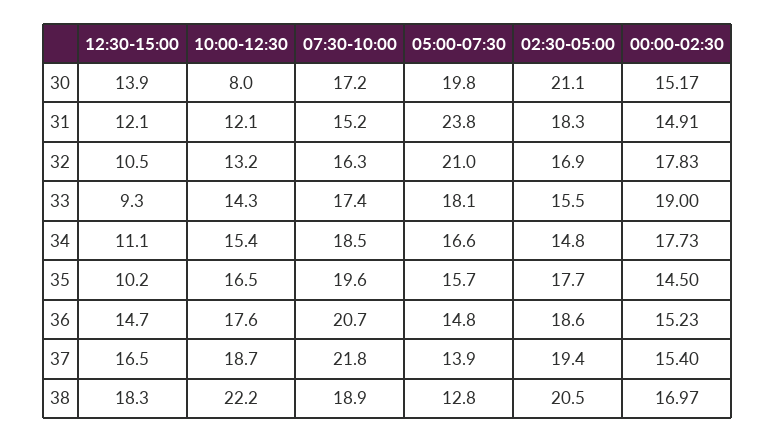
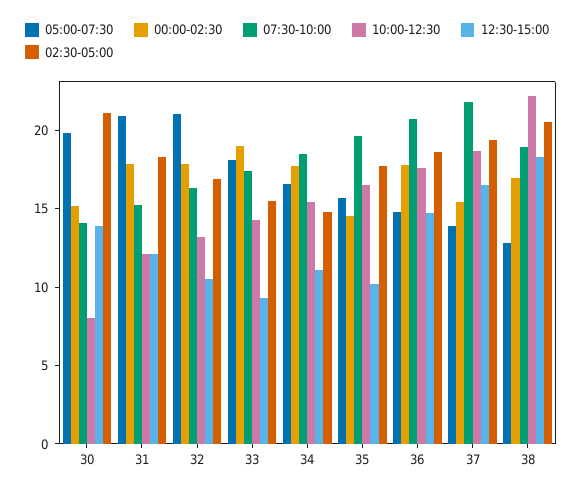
07:30-10:00, 30: 17.2 -> 14
05:00-07:30, 31: 23.8 -> 21
00:00-02:30, 31: 14.91 -> 18
00:00-02:30, 36: 15.23 -> 18

